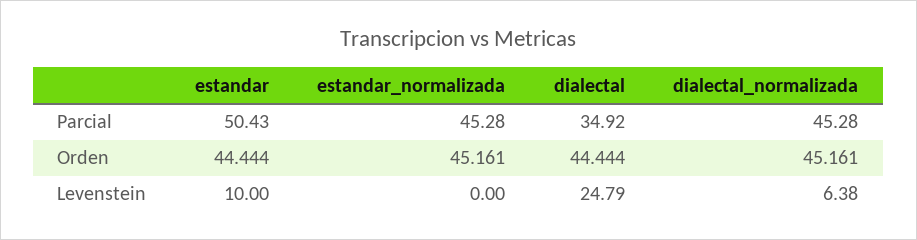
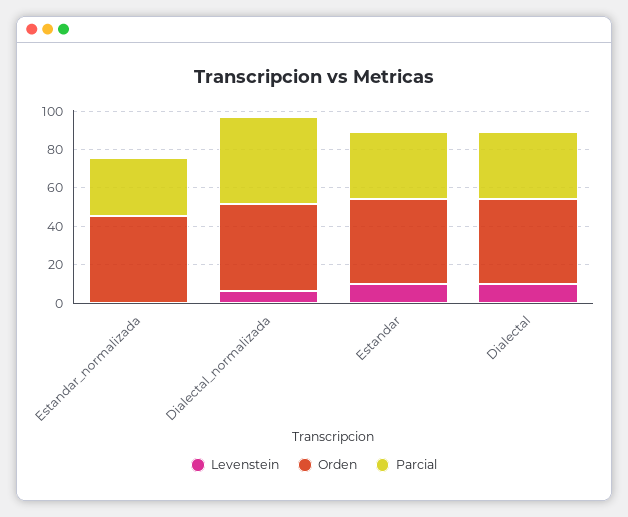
Parcial, estandar: 50.43 -> 35
Parcial, estandar_normalizada: 45.28 -> 30
Levenstein, dialectal: 24.79 -> 10

